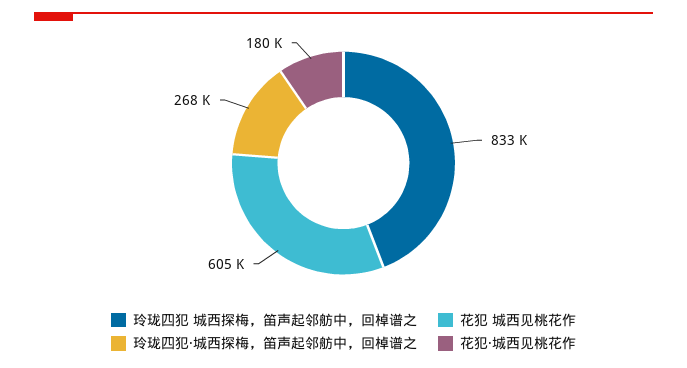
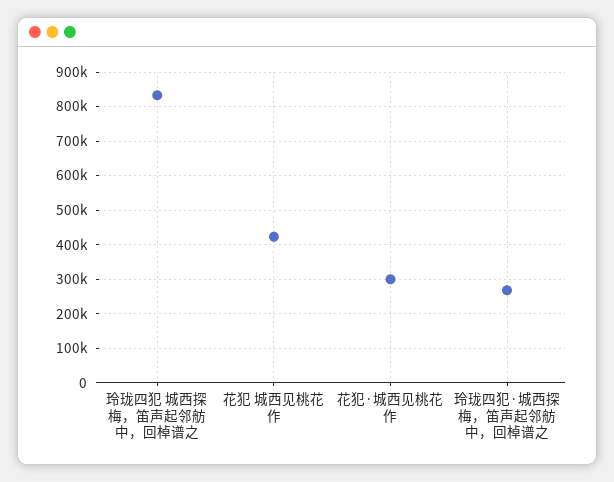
花犯 城西见桃花作: 605000 -> 420000
花犯·城西见桃花作: 180000 -> 300000

